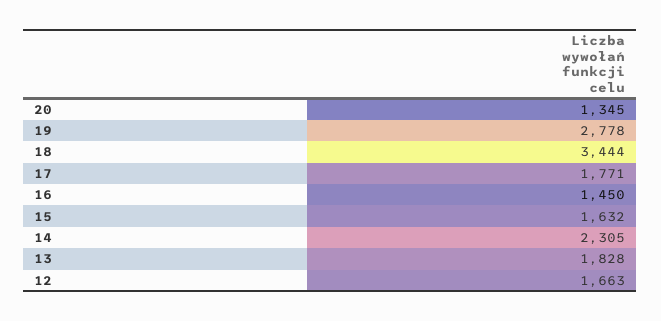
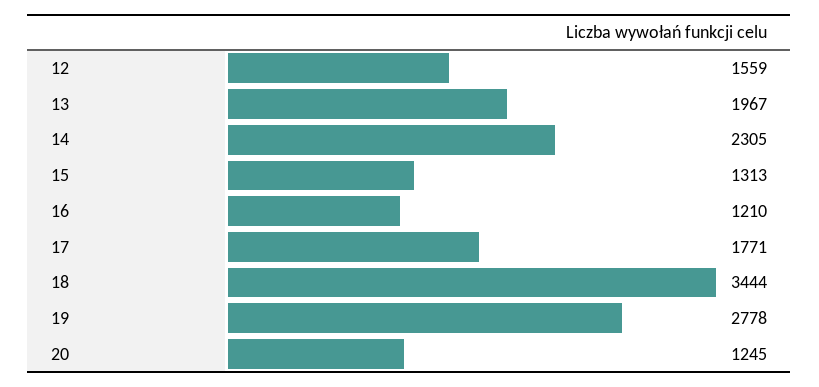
20: 1345 -> 1245
16: 1450 -> 1210
15: 1632 -> 1313
13: 1828 -> 1967
12: 1663 -> 1559

